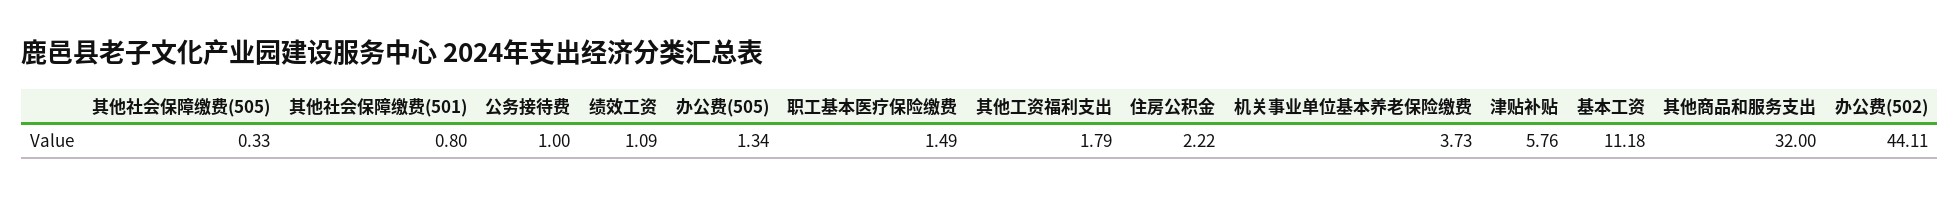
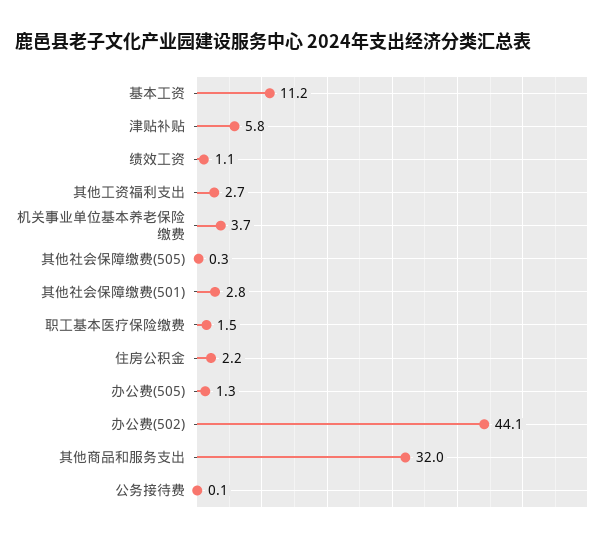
其他社会保障缴费(501): 0.8 -> 2.8
公务接待费: 1 -> 0.1
其他工资福利支出: 1.79 -> 2.7

